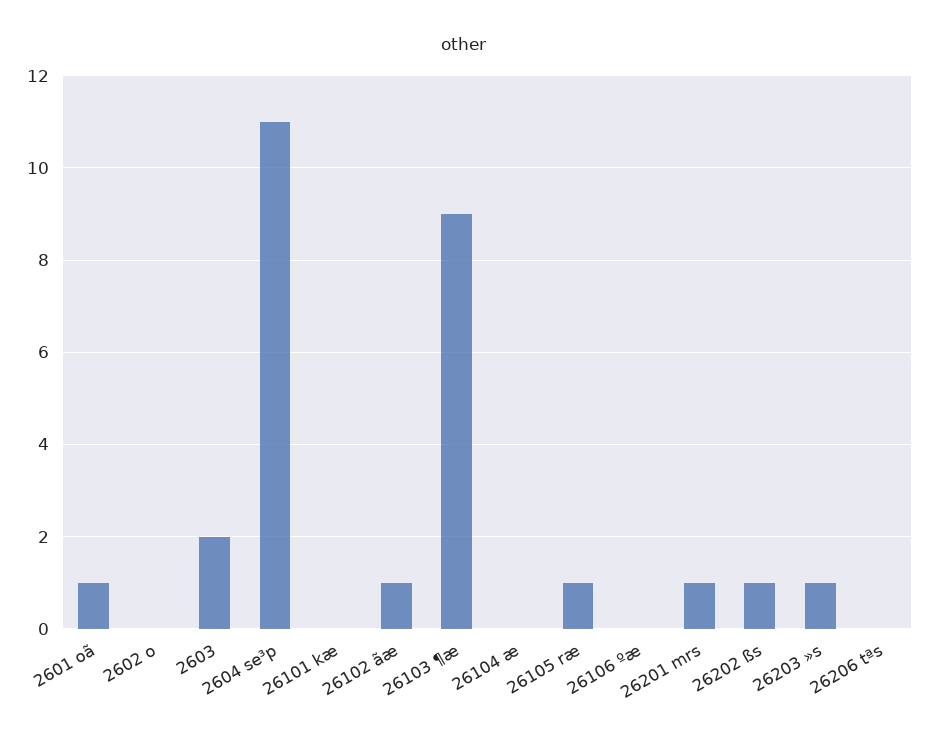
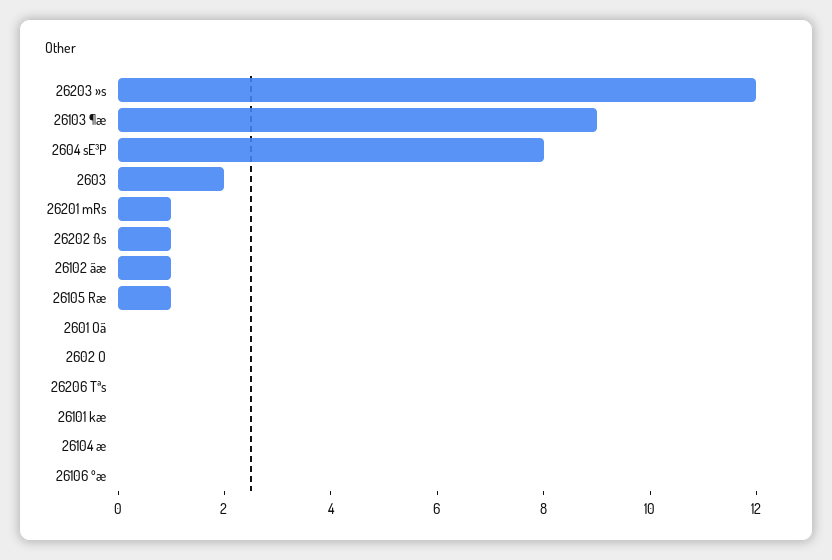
2601 oã: 1 -> 0
2604 se³p: 11 -> 8
26203 »s: 1 -> 12

